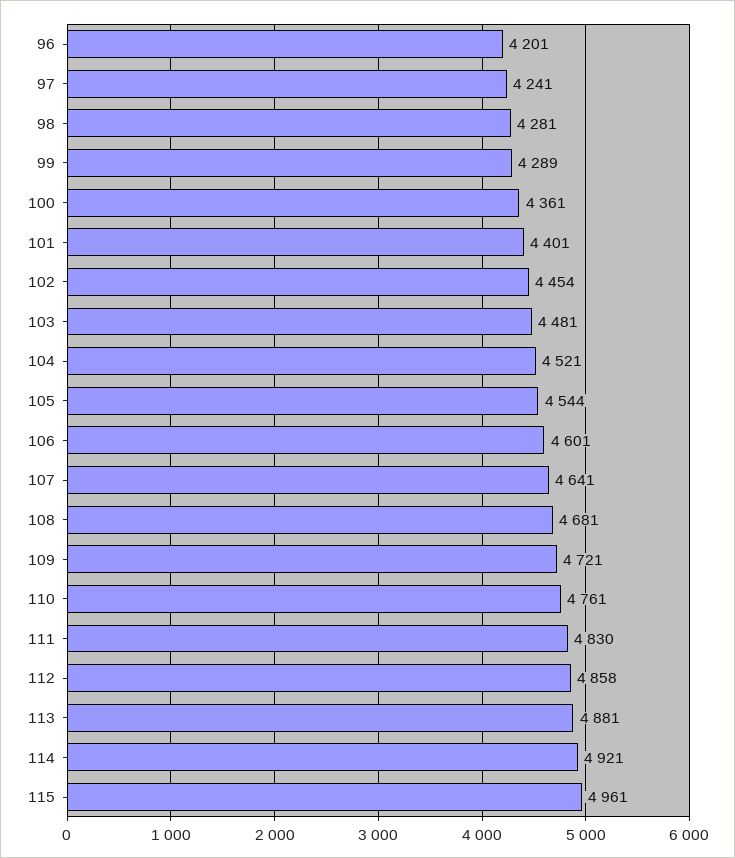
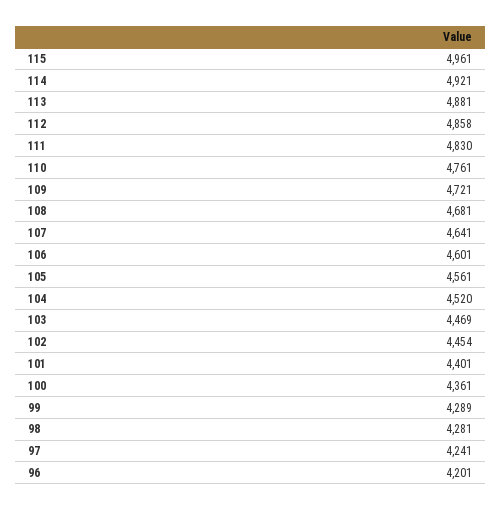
103: 4481 -> 4469
104: 4521 -> 4520
105: 4544 -> 4561

